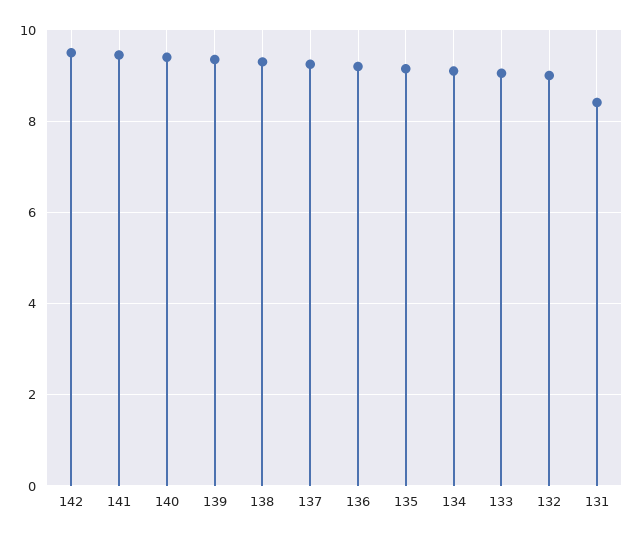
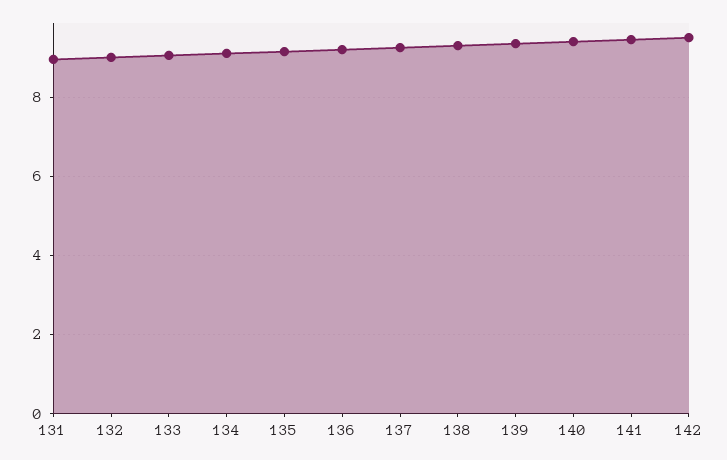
131: 8.4 -> 9

